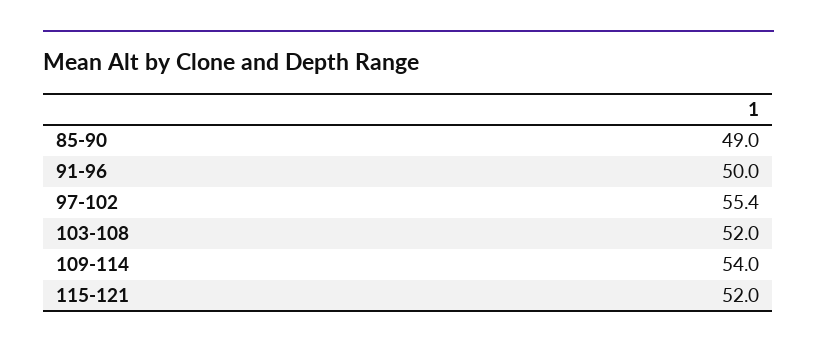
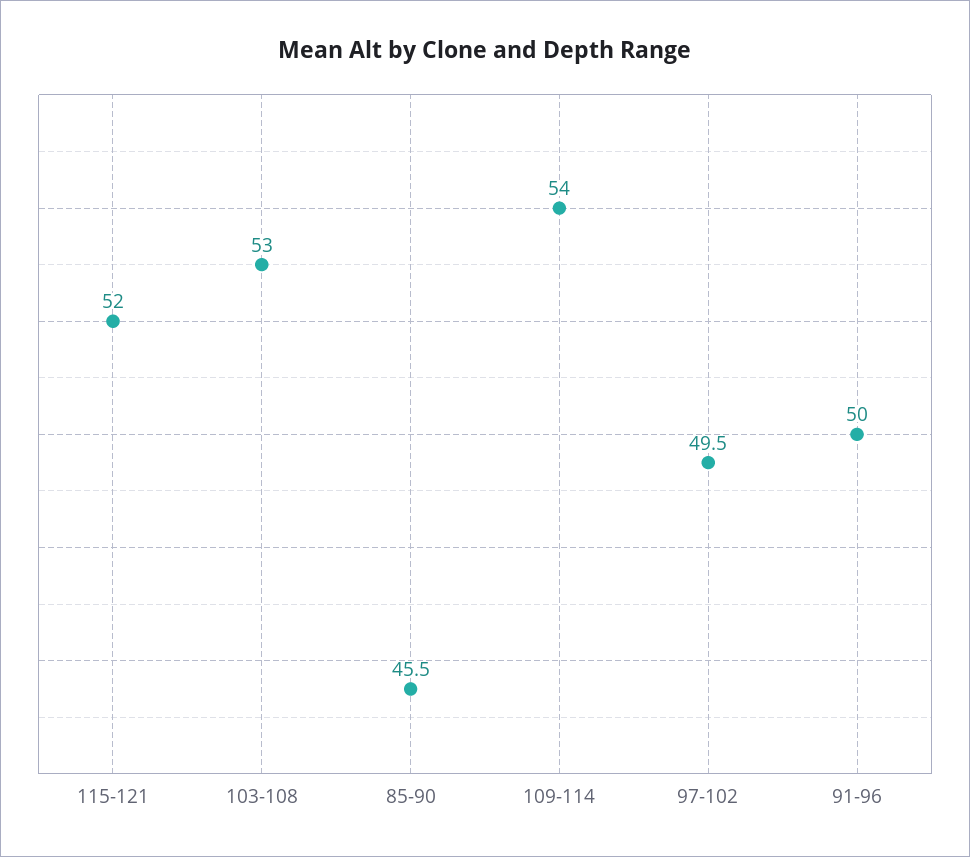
85-90: 49 -> 45.5
97-102: 55.4 -> 49.5
103-108: 52 -> 53

